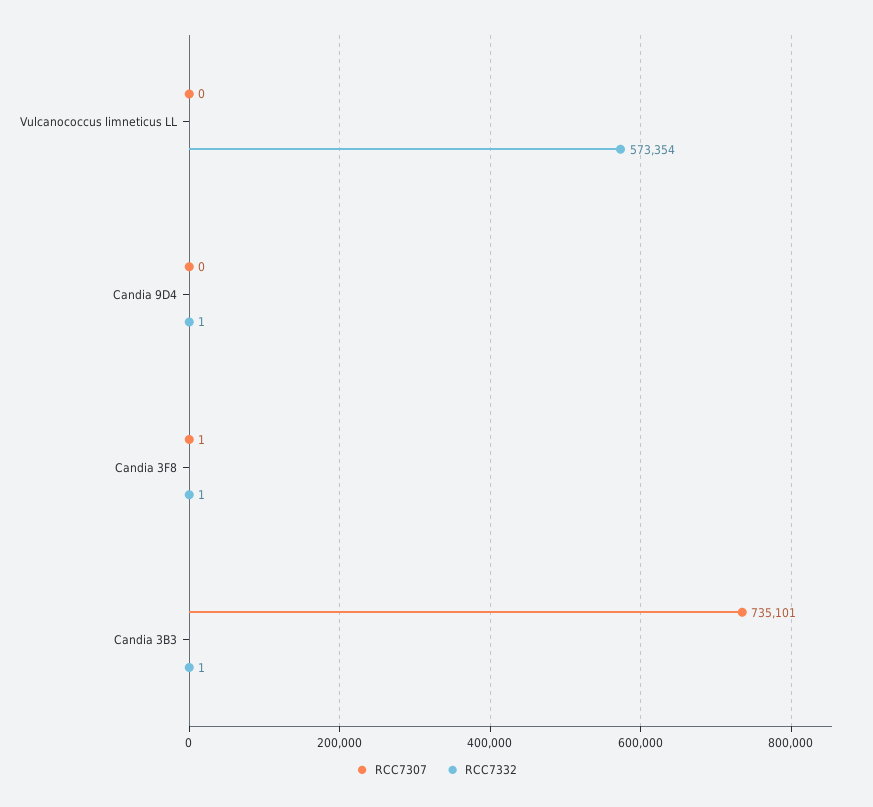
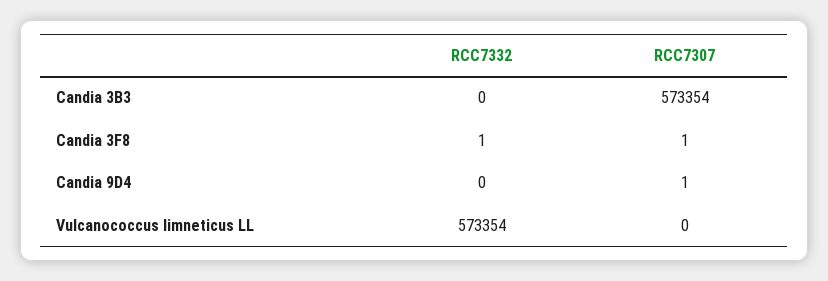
RCC7307, Candia 9D4: 0 -> 1
RCC7332, Candia 9D4: 1 -> 0
RCC7307, Candia 3B3: 735101 -> 573354
RCC7332, Candia 3B3: 1 -> 0

